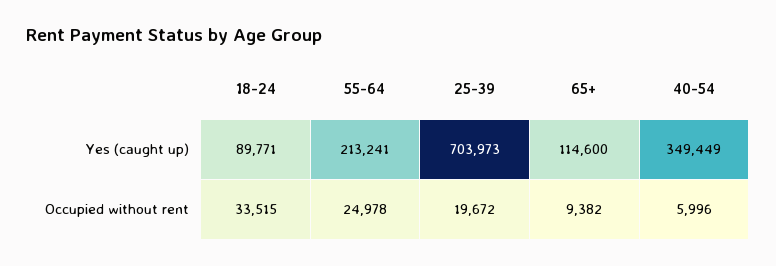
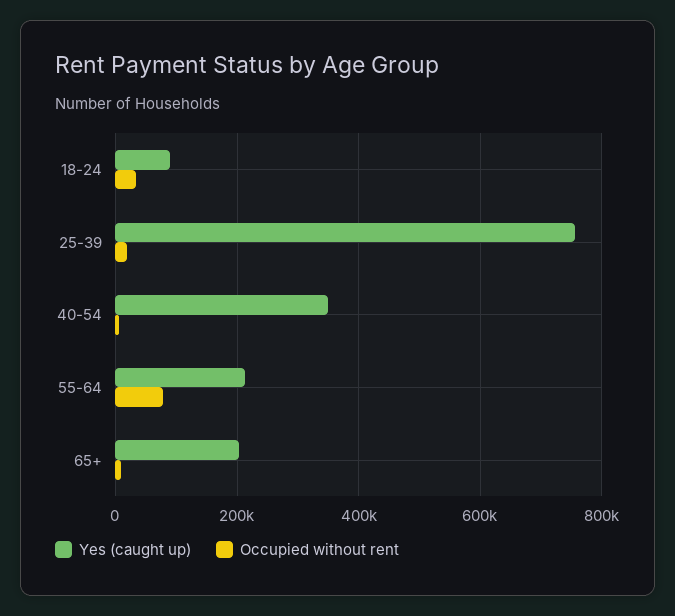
Yes (caught up), 25-39: 703973 -> 760000
Yes (caught up), 65+: 114600 -> 200000
Occupied without rent, 55-64: 24978 -> 80000

